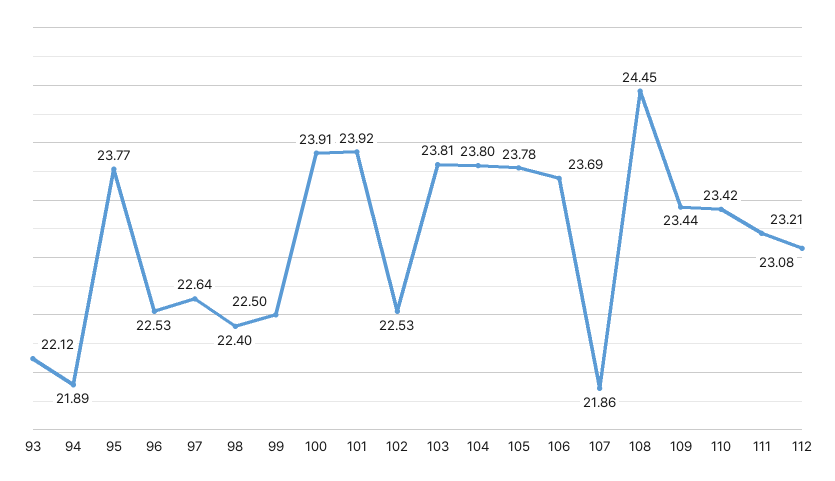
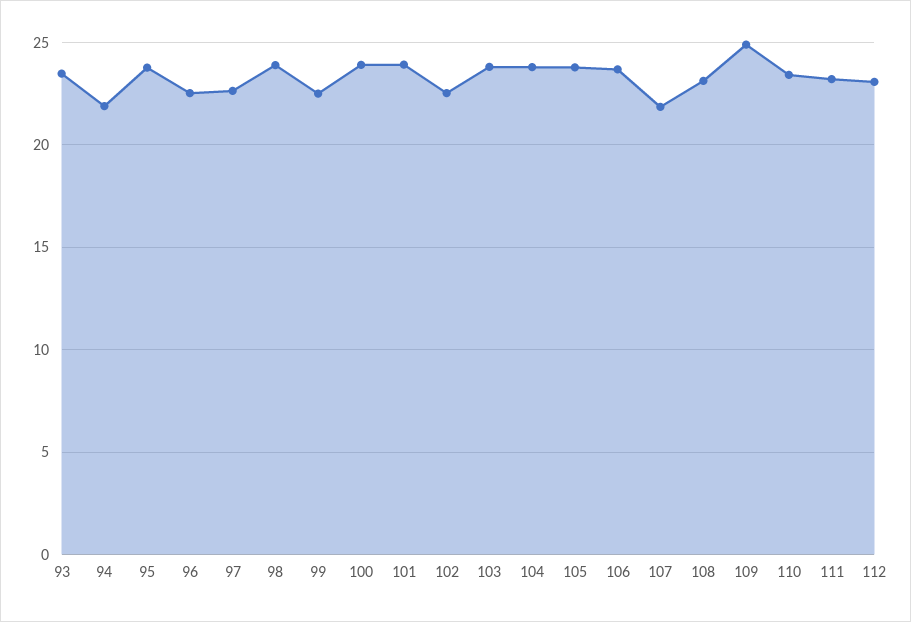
93: 22.12 -> 23.5
98: 22.4 -> 24
108: 24.45 -> 23
109: 23.44 -> 25

